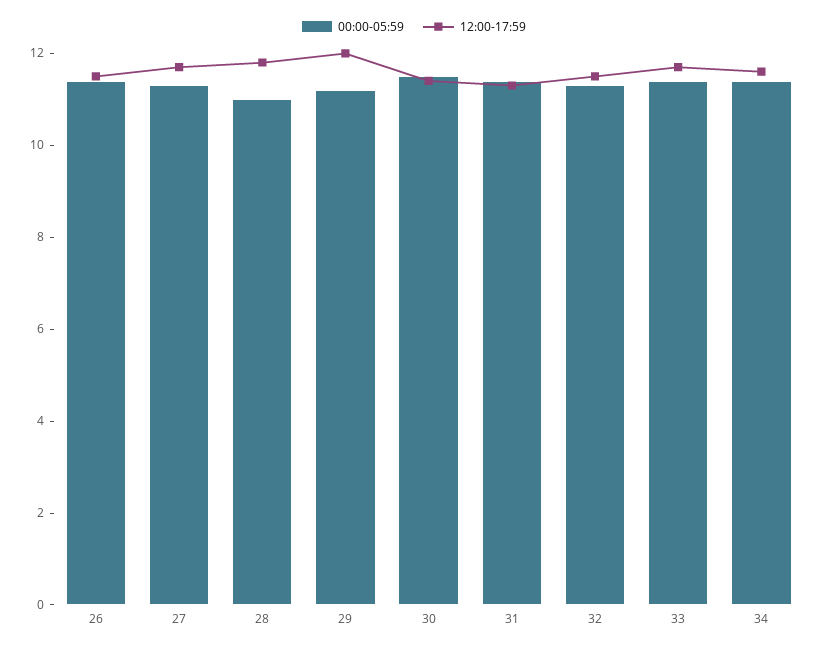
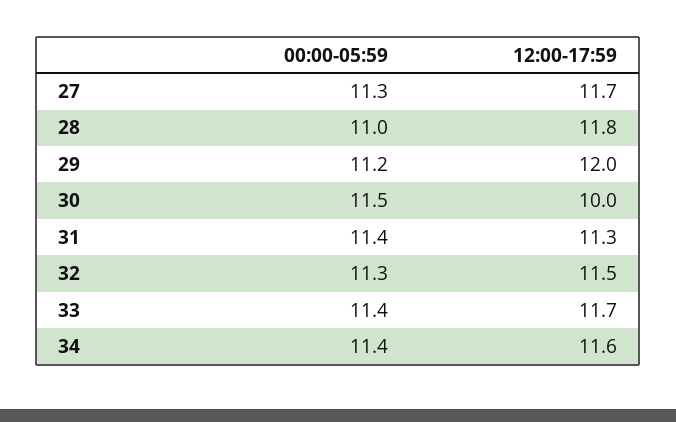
00:00-05:59, 26: 11.5 -> none
12:00-17:59, 26: 11.5 -> none
12:00-17:59, 30: 11.5 -> 10

